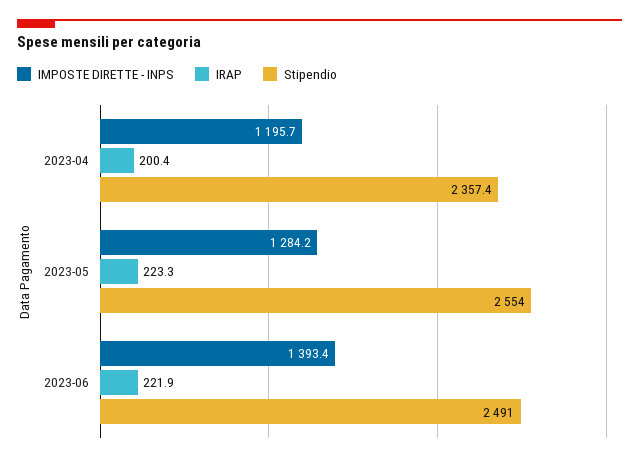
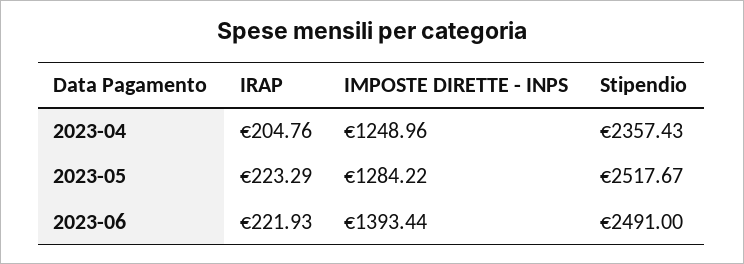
IMPOSTE DIRETTE - INPS, 2023-04: 1195.7 -> 1248.96
IRAP, 2023-04: 200.4 -> 204.76
Stipendio, 2023-05: 2554 -> 2517.67

